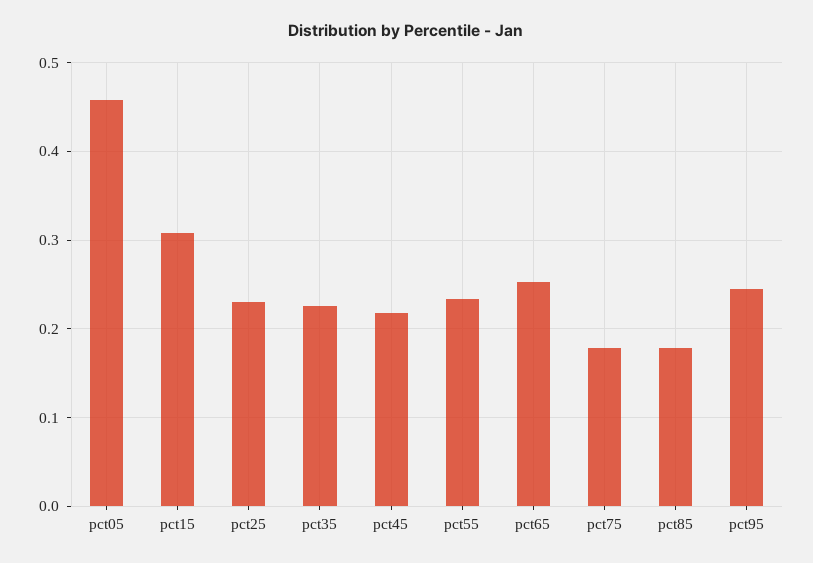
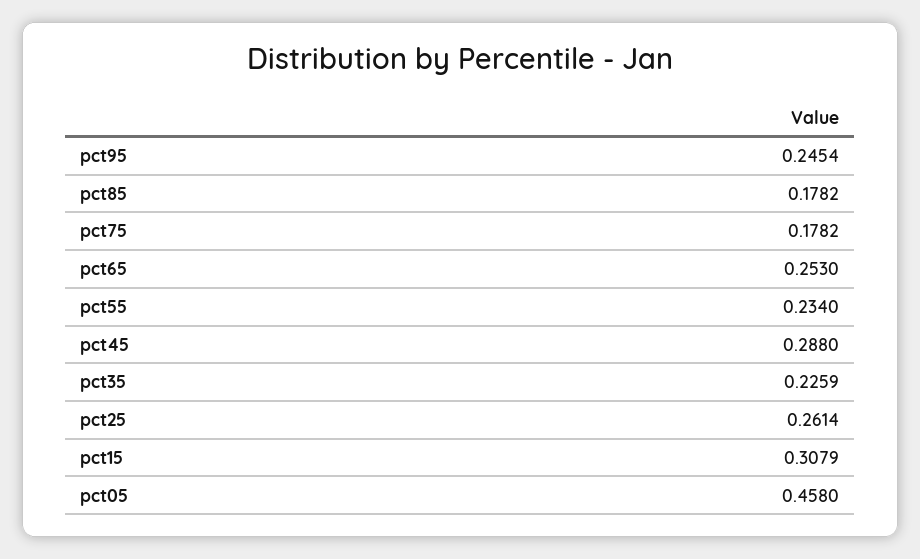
pct25: 0.23 -> 0.2614
pct45: 0.22 -> 0.288

